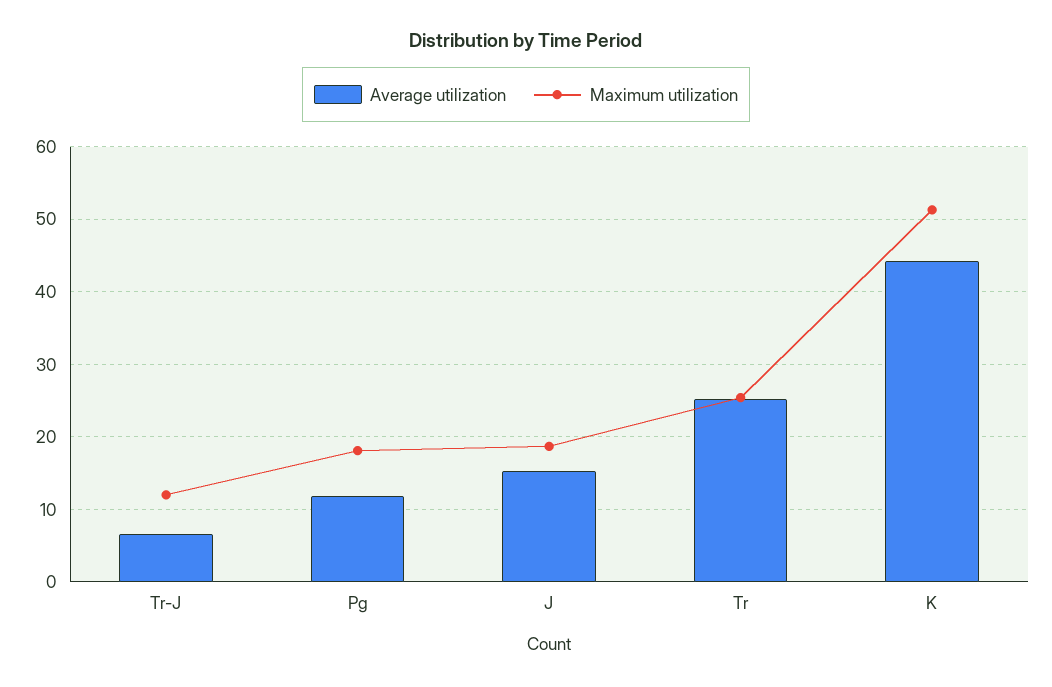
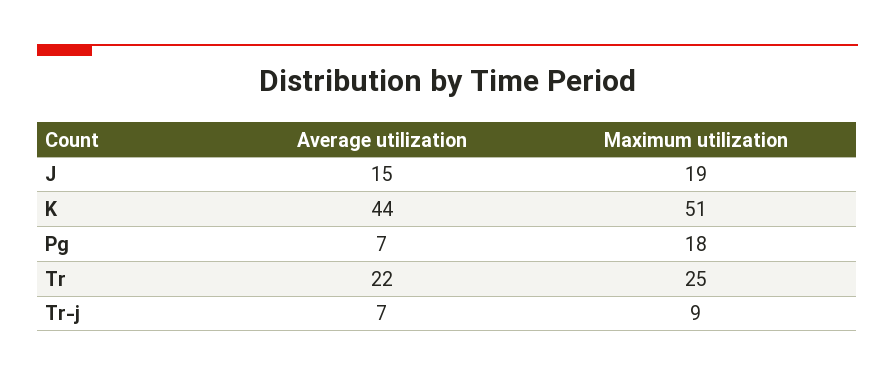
Maximum utilization, Tr-J: 12 -> 9
Average utilization, Pg: 12 -> 7
Average utilization, Tr: 25 -> 22

